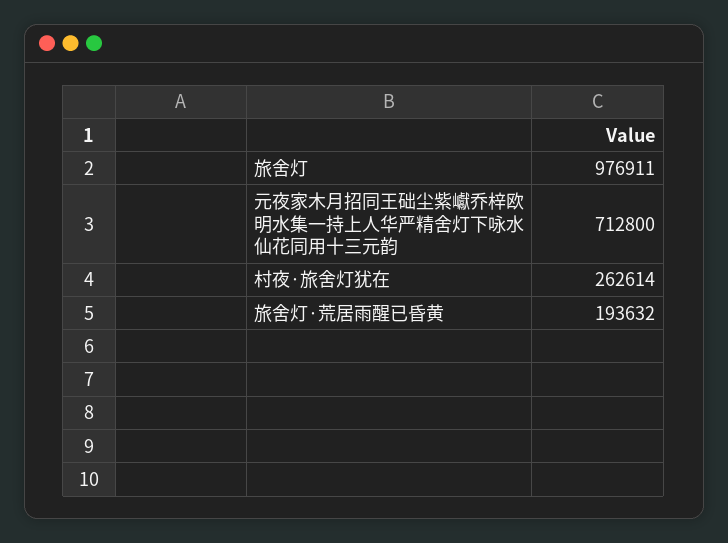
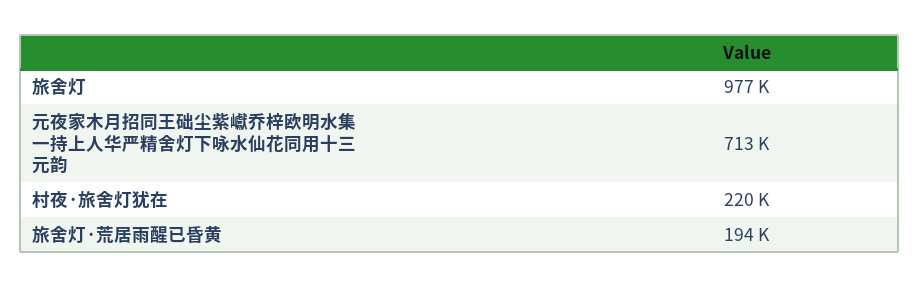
村夜·旅舍灯犹在: 262614 -> 220000

